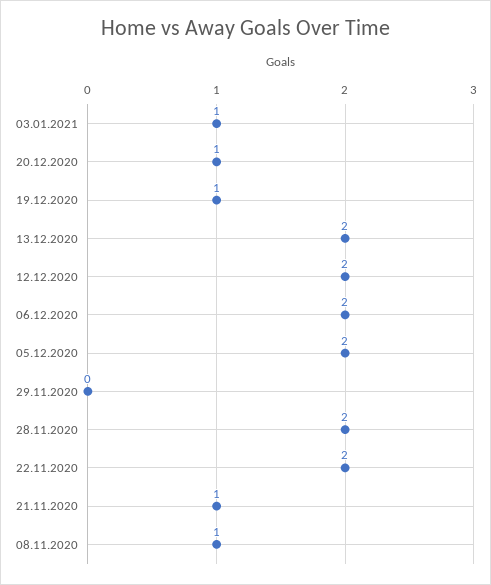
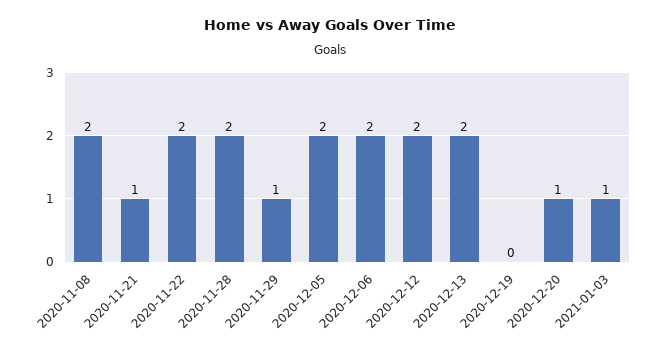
19.12.2020: 1 -> 0
29.11.2020: 0 -> 1
08.11.2020: 1 -> 2

